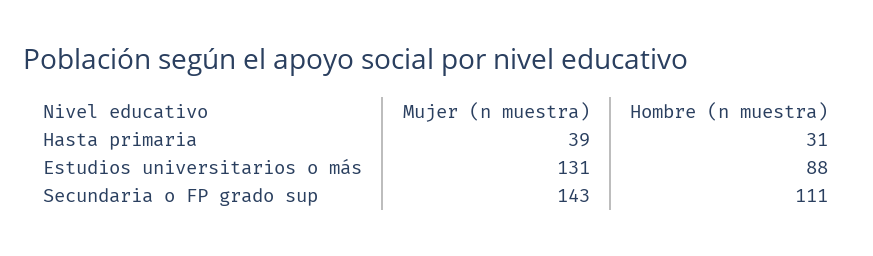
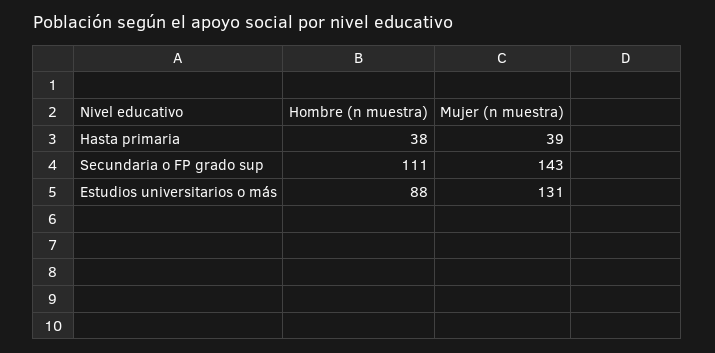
Hombre (n muestra), Hasta primaria: 31 -> 38

